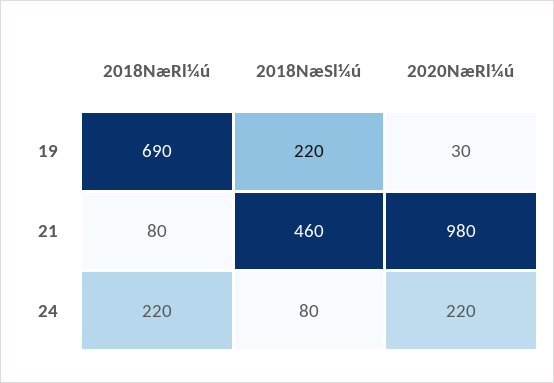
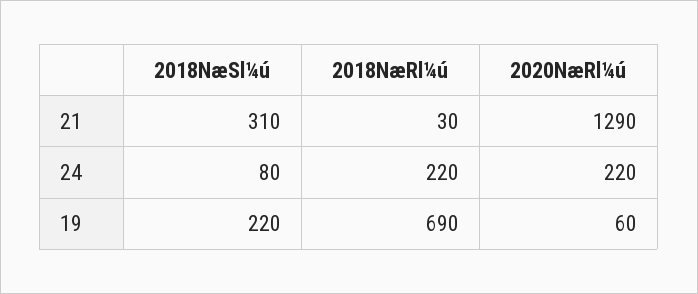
2020NæRl¼ú, 19: 30 -> 60
2018NæRl¼ú, 21: 80 -> 30
2018NæSl¼ú, 21: 460 -> 310
2020NæRl¼ú, 21: 980 -> 1290

